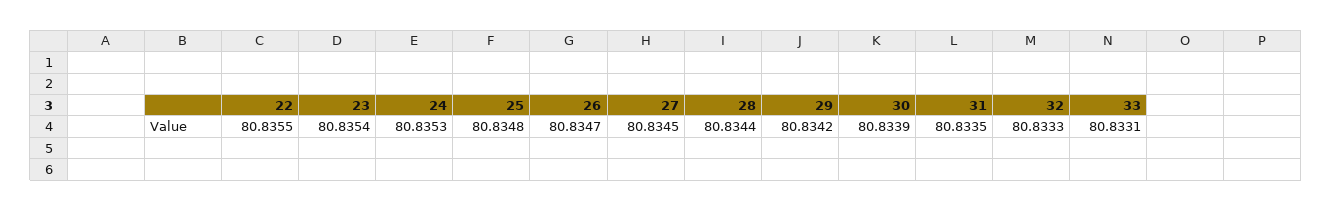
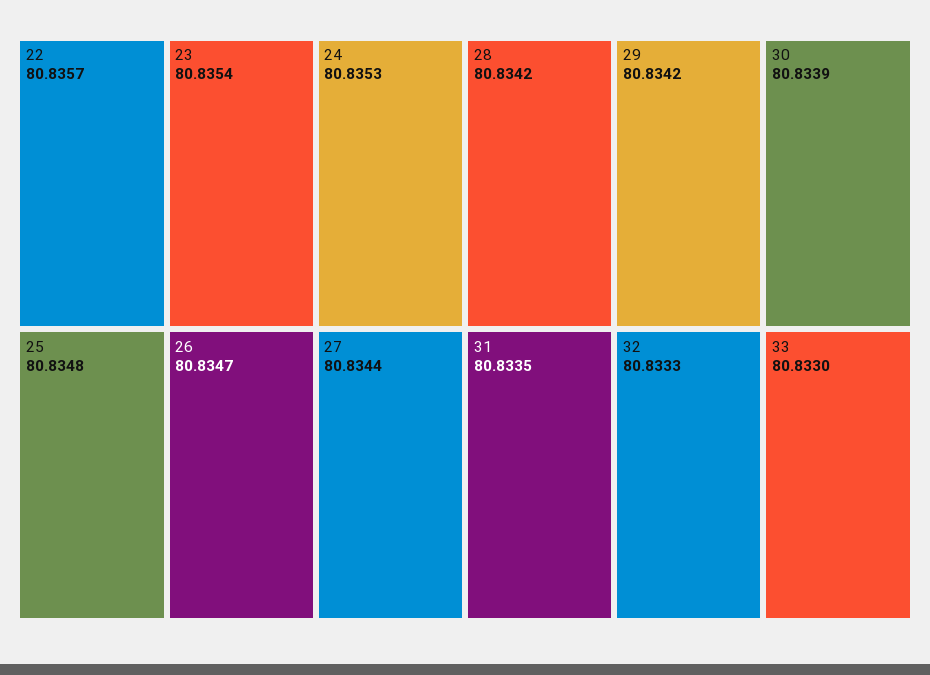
22: 80.8355 -> 80.8357
27: 80.8345 -> 80.8344
28: 80.8344 -> 80.8342
33: 80.8331 -> 80.833

